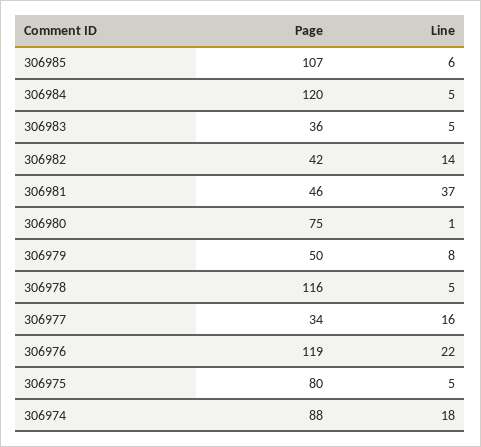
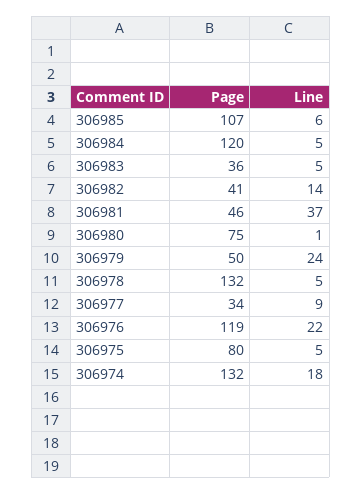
Page, 306982: 42 -> 41
Line, 306979: 8 -> 24
Page, 306978: 116 -> 132
Line, 306977: 16 -> 9
Page, 306974: 88 -> 132

